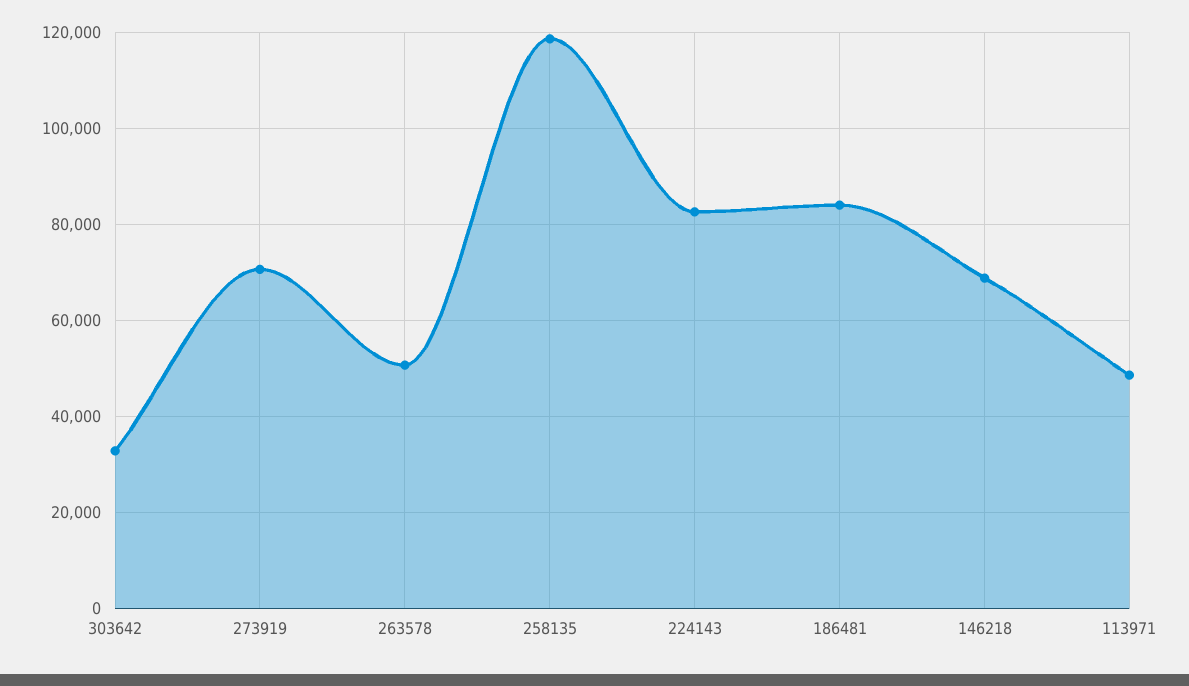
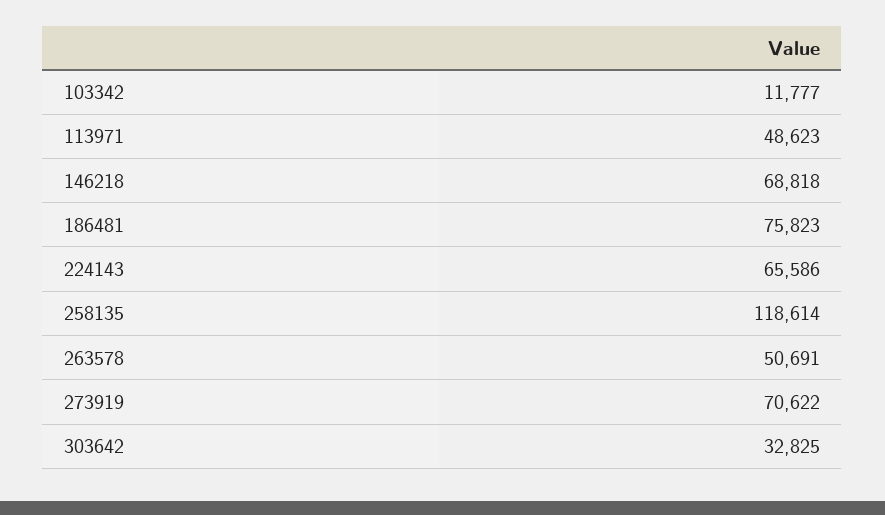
224143: 82000 -> 65586
186481: 84000 -> 75823
103342: none -> 11777

